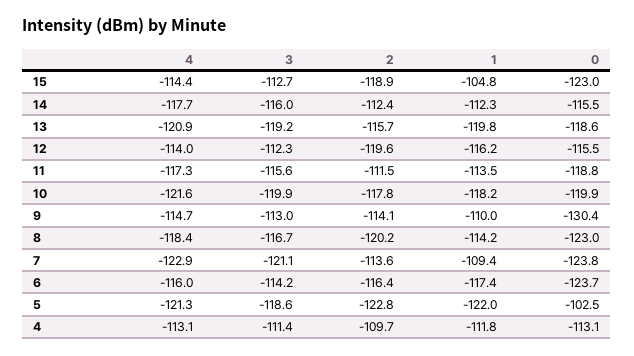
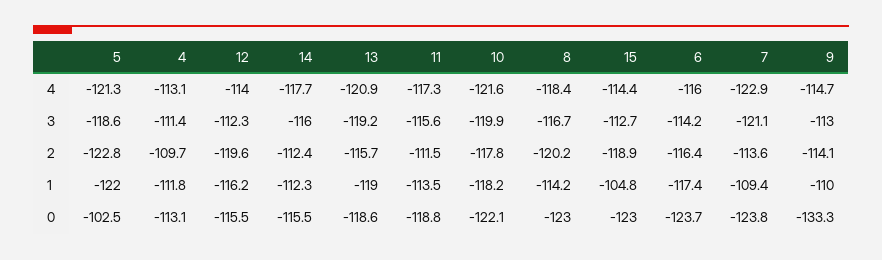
1, 13: -119.8 -> -119
0, 10: -119.9 -> -122.1
0, 9: -130.4 -> -133.3

